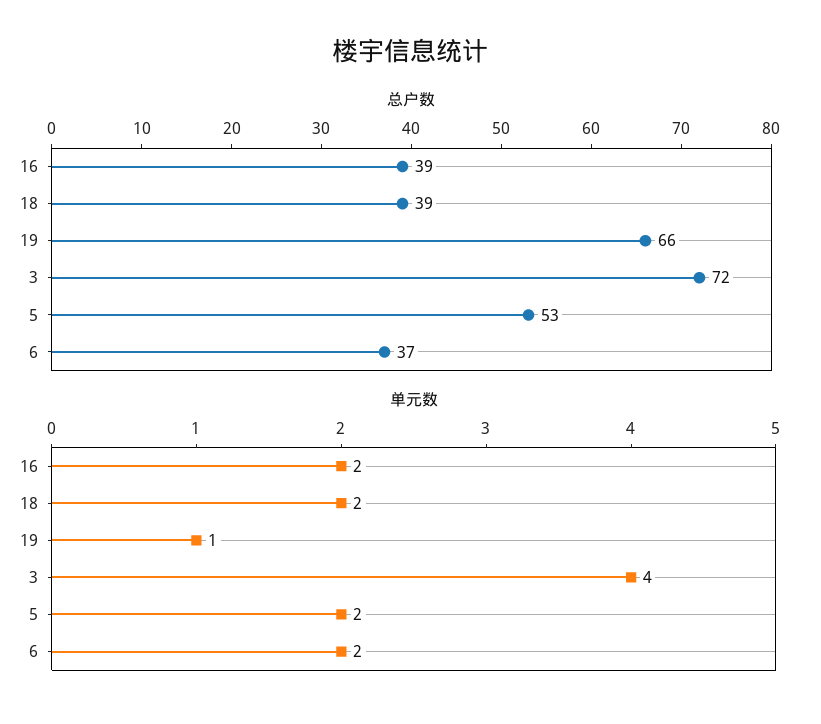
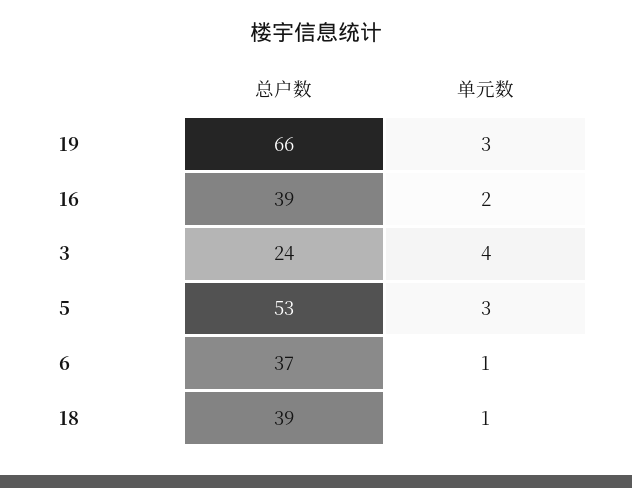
总户数, 3: 72 -> 24
单元数, 18: 2 -> 1
单元数, 19: 1 -> 3
单元数, 5: 2 -> 3
单元数, 6: 2 -> 1

